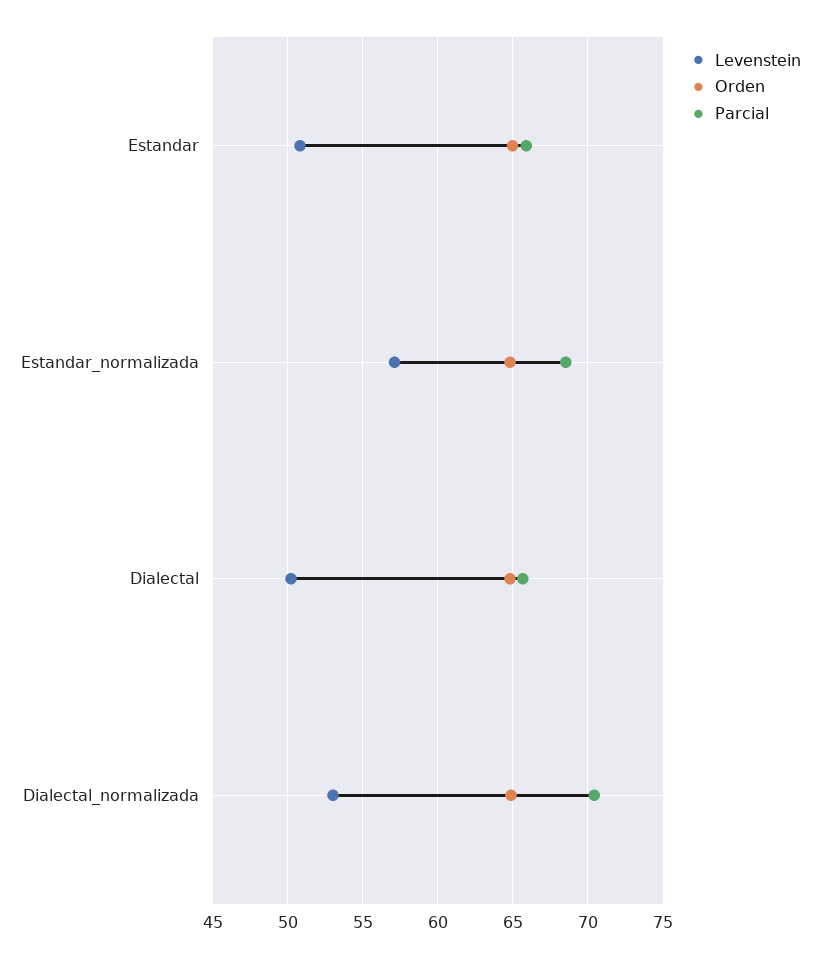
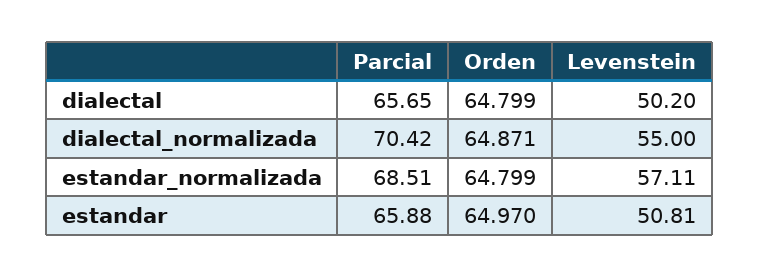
Levenstein, Dialectal_normalizada: 53 -> 55

